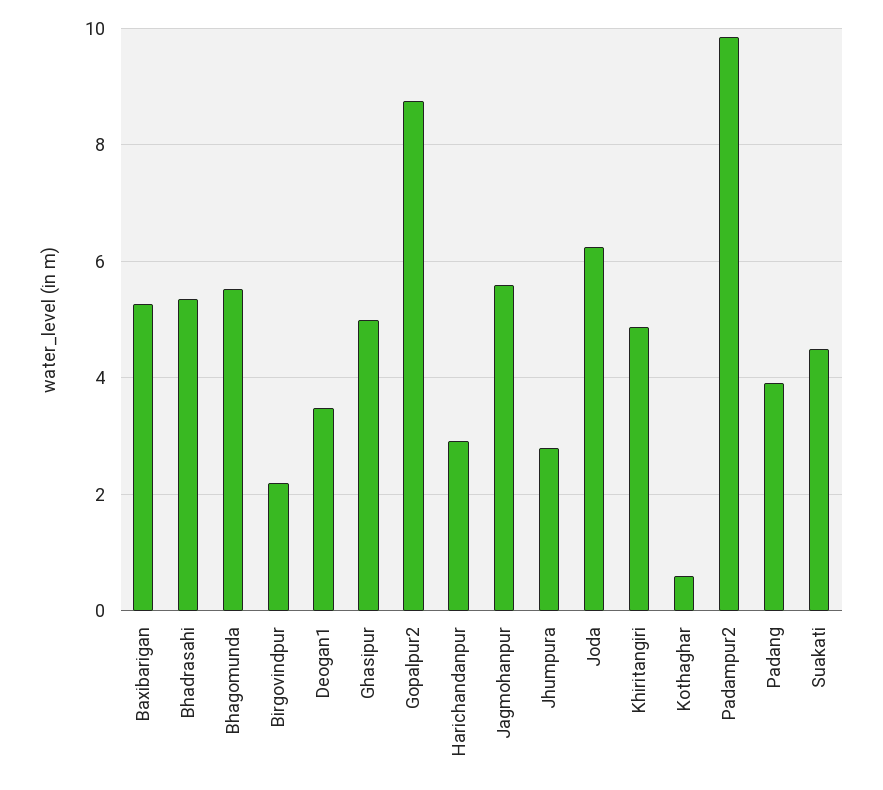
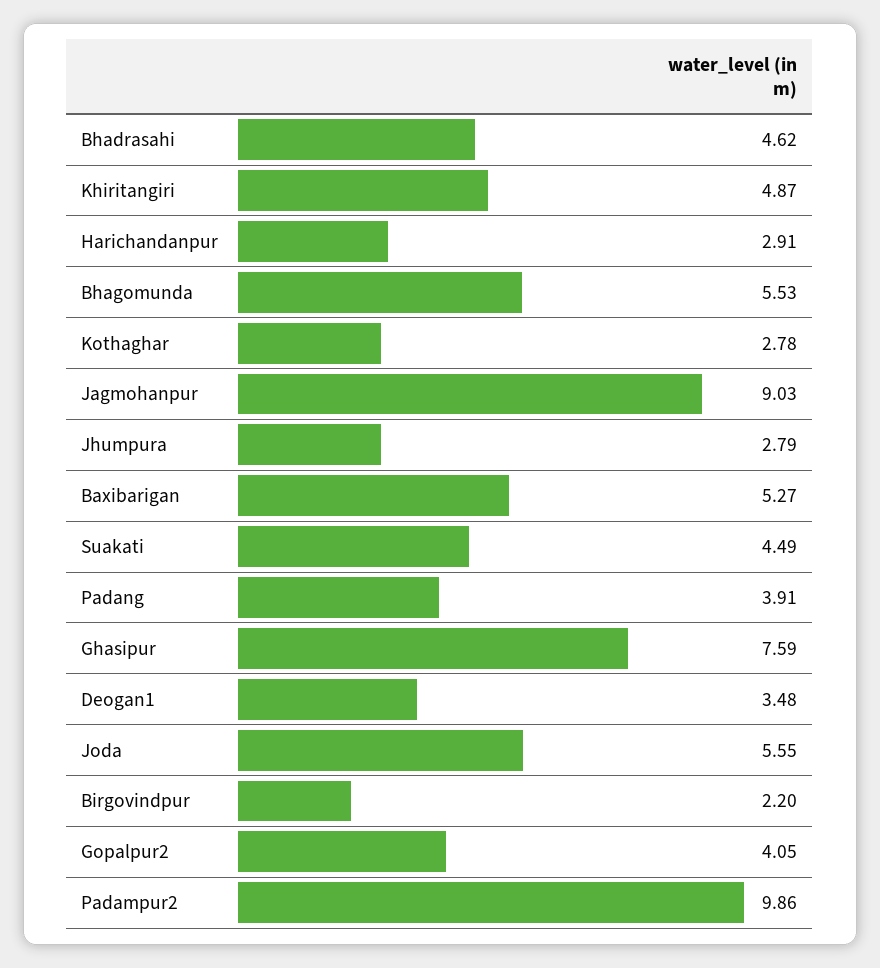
Bhadrasahi: 5.4 -> 4.62
Ghasipur: 5 -> 7.59
Gopalpur2: 8.8 -> 4.05
Jagmohanpur: 5.6 -> 9.03
Joda: 6.2 -> 5.55
Kothaghar: 0.6 -> 2.78

